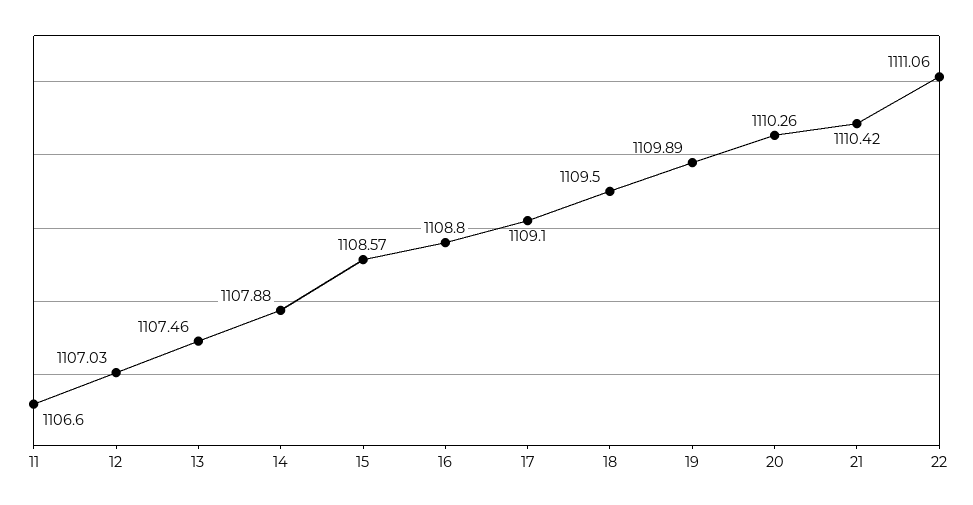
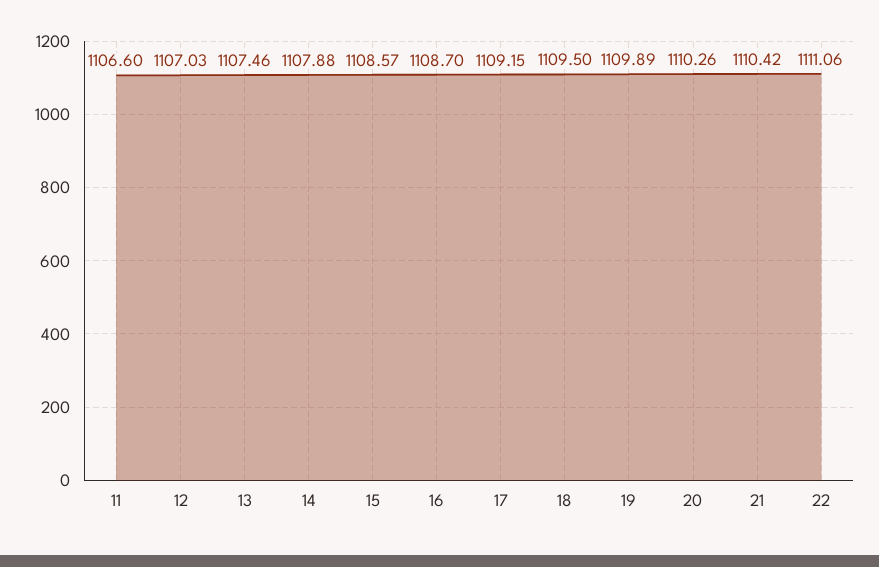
16: 1108.8 -> 1108.7
17: 1109.1 -> 1109.15

